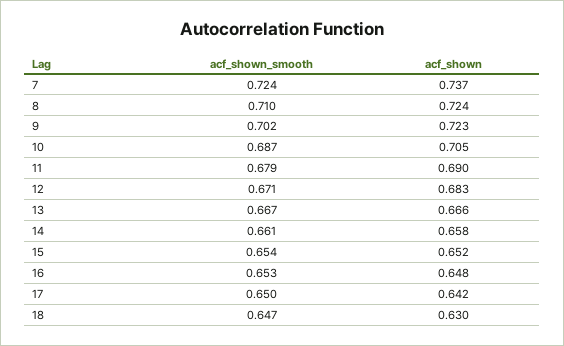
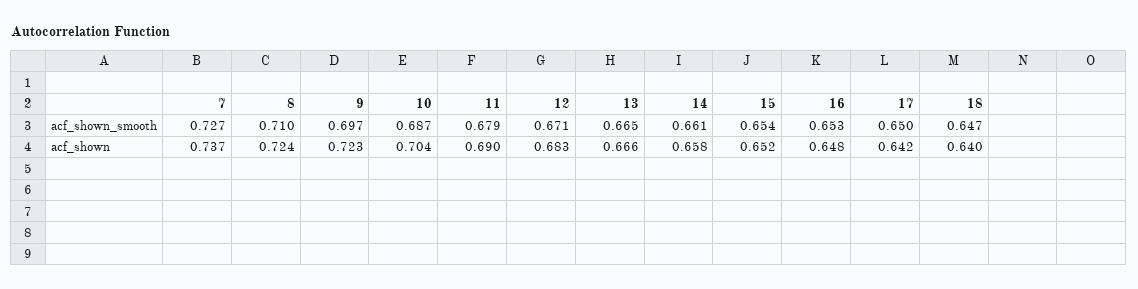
acf_shown_smooth, 7: 0.724 -> 0.727
acf_shown_smooth, 9: 0.702 -> 0.697
acf_shown, 10: 0.705 -> 0.704
acf_shown_smooth, 13: 0.667 -> 0.665
acf_shown, 18: 0.63 -> 0.64

